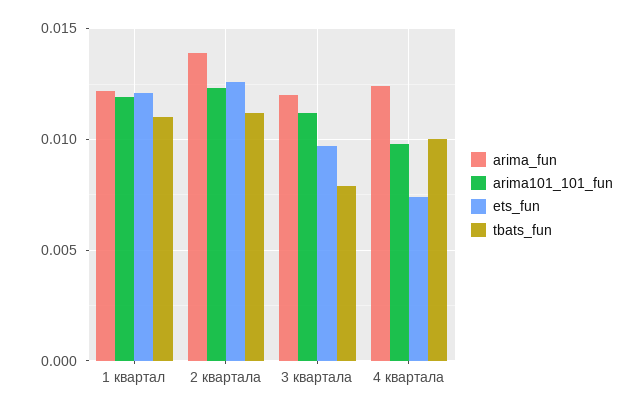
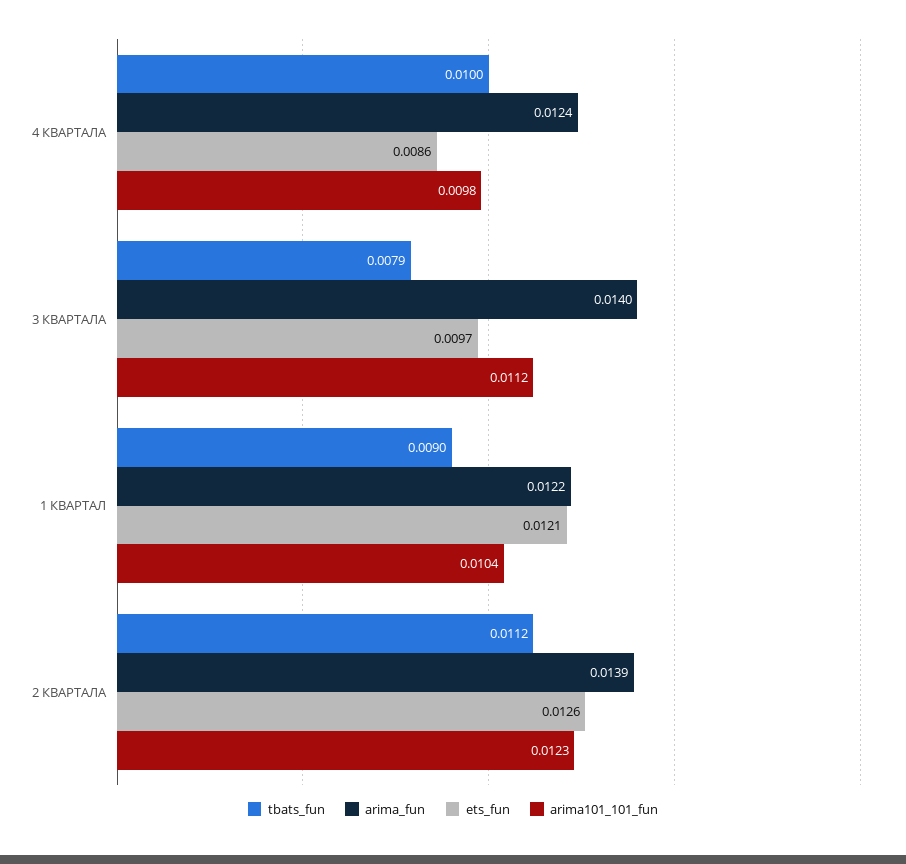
arima101_101_fun, 1 квартал: 0.012 -> 0.0104
tbats_fun, 1 квартал: 0.011 -> 0.009
arima_fun, 3 квартала: 0.012 -> 0.014
ets_fun, 4 квартала: 0.0075 -> 0.0086

